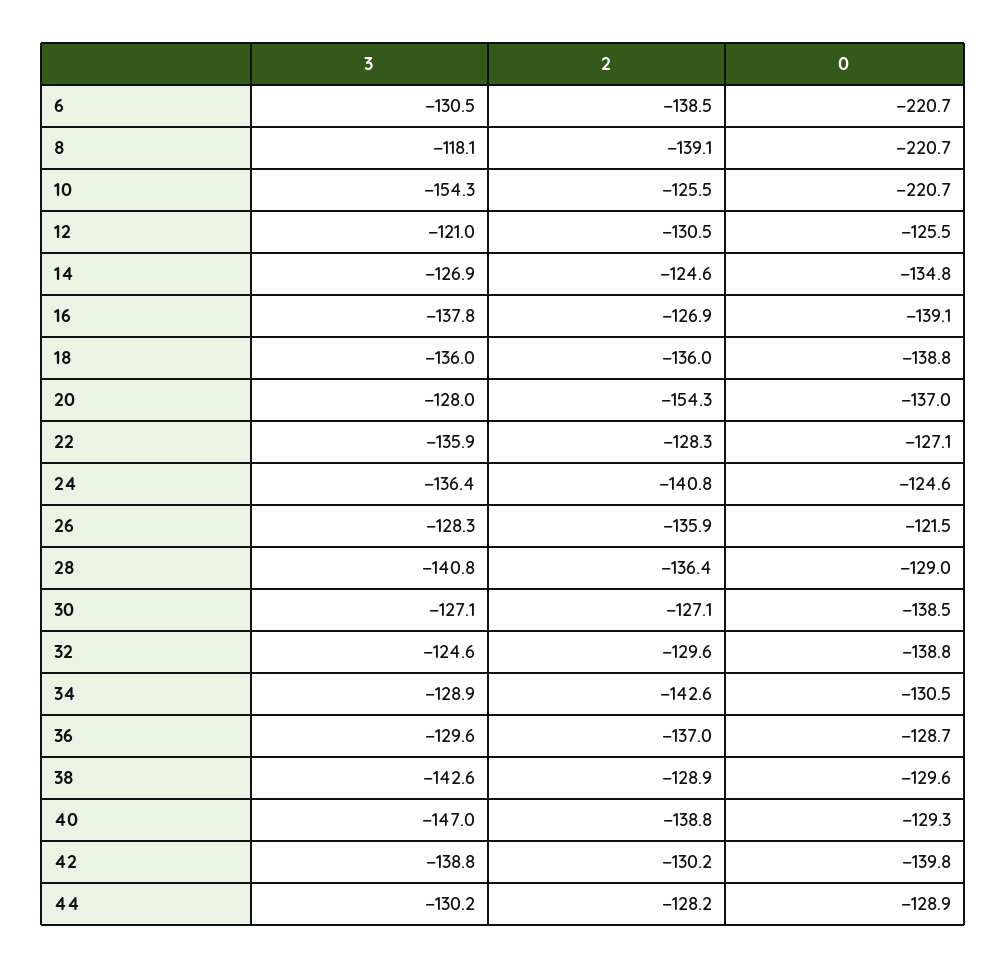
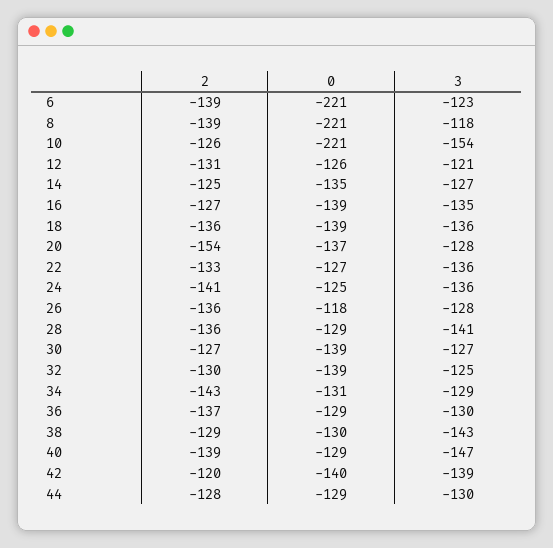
3, 6: -130.5 -> -123
3, 16: -137.8 -> -135
2, 22: -128.3 -> -133
0, 26: -121.5 -> -118
2, 42: -130.2 -> -120

